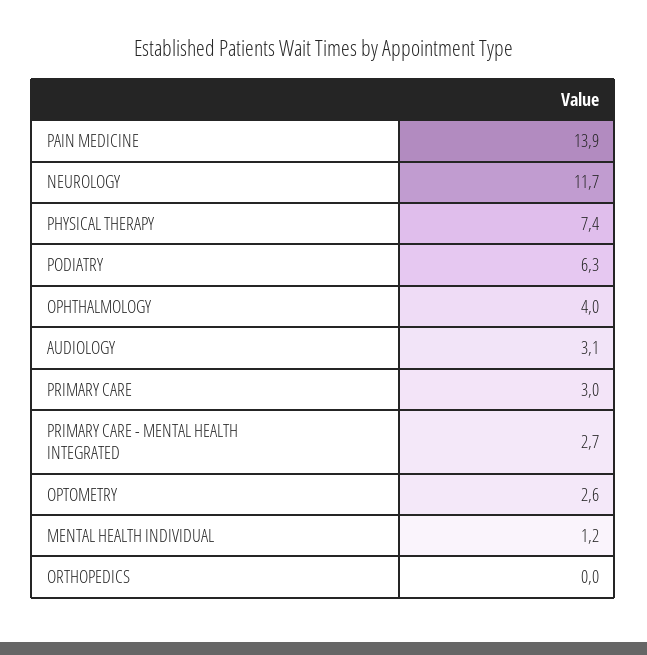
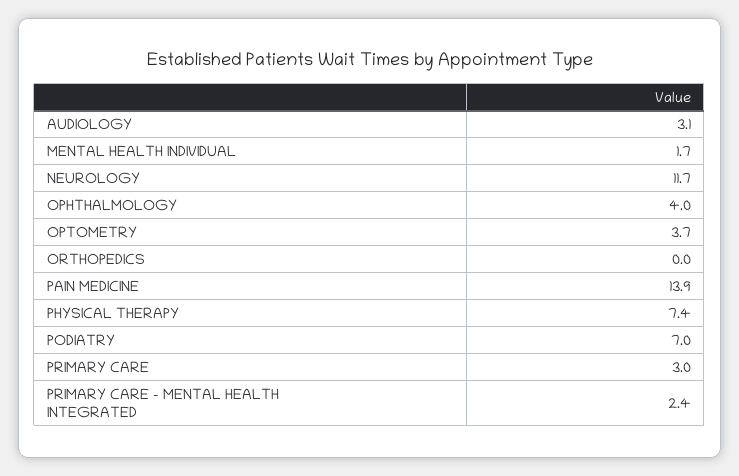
PODIATRY: 6.3 -> 7
PRIMARY CARE - MENTAL HEALTH INTEGRATED: 2.7 -> 2.4
OPTOMETRY: 2.6 -> 3.7
MENTAL HEALTH INDIVIDUAL: 1.2 -> 1.7

